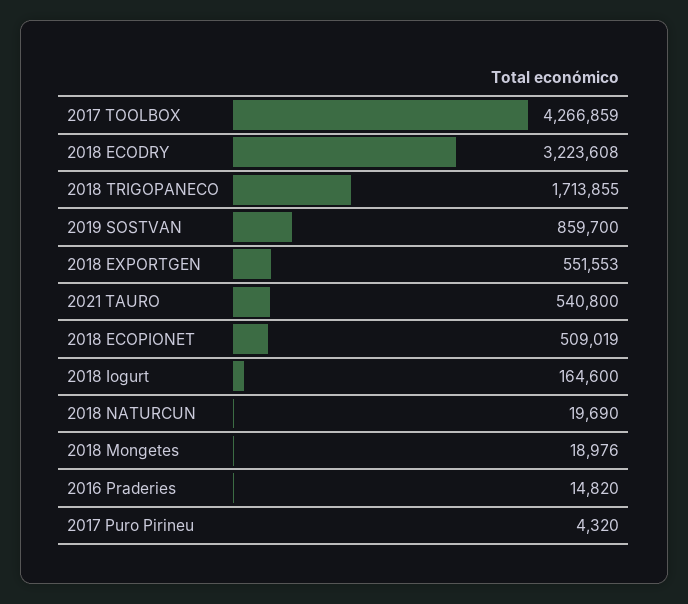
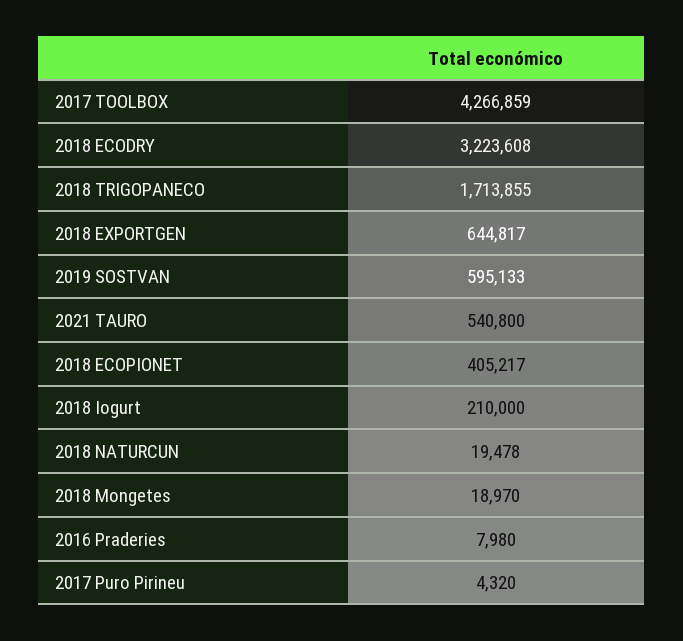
2019 SOSTVAN: 859700 -> 595133
2018 EXPORTGEN: 551553 -> 644817
2018 ECOPIONET: 509019 -> 405217
2018 Iogurt: 164600 -> 210000
2018 NATURCUN: 19690 -> 19478
2018 Mongetes: 18976 -> 18970
2016 Praderies: 14820 -> 7980

